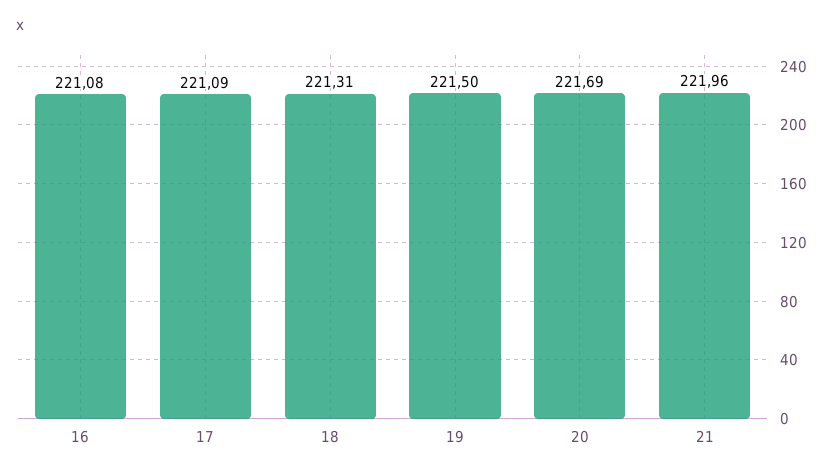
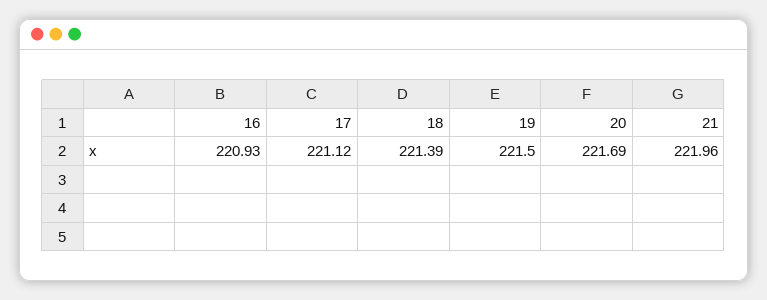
16: 221.08 -> 220.93
17: 221.09 -> 221.12
18: 221.31 -> 221.39

